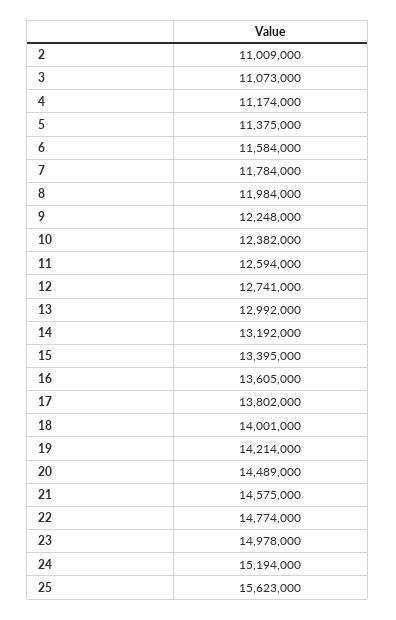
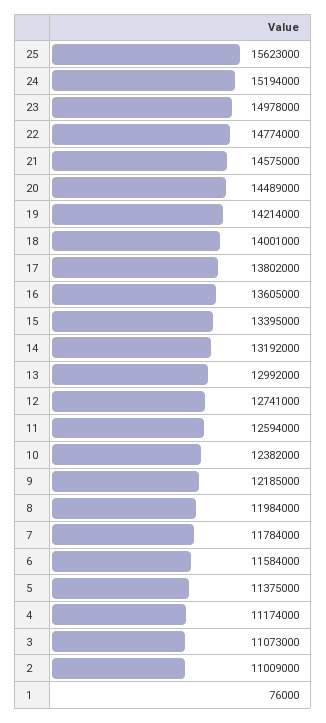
9: 12248000 -> 12185000
1: none -> 76000

